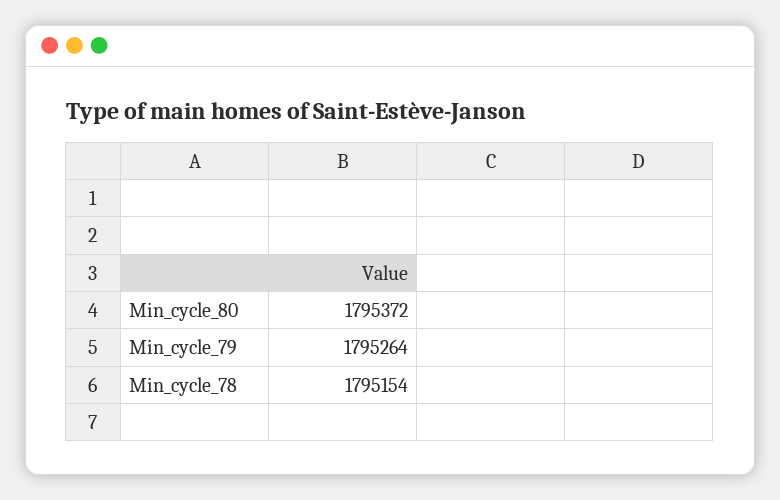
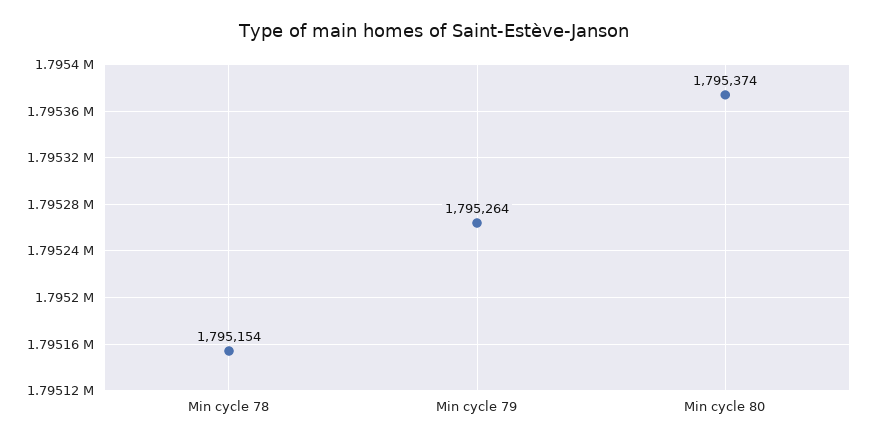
Min_cycle_80: 1795372 -> 1795374

